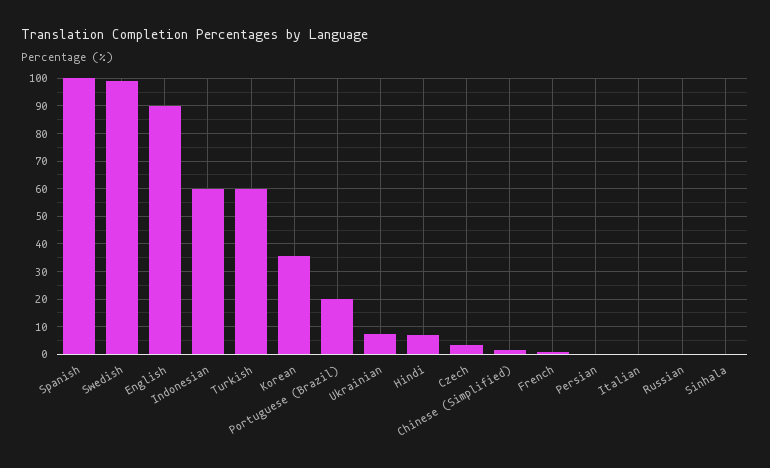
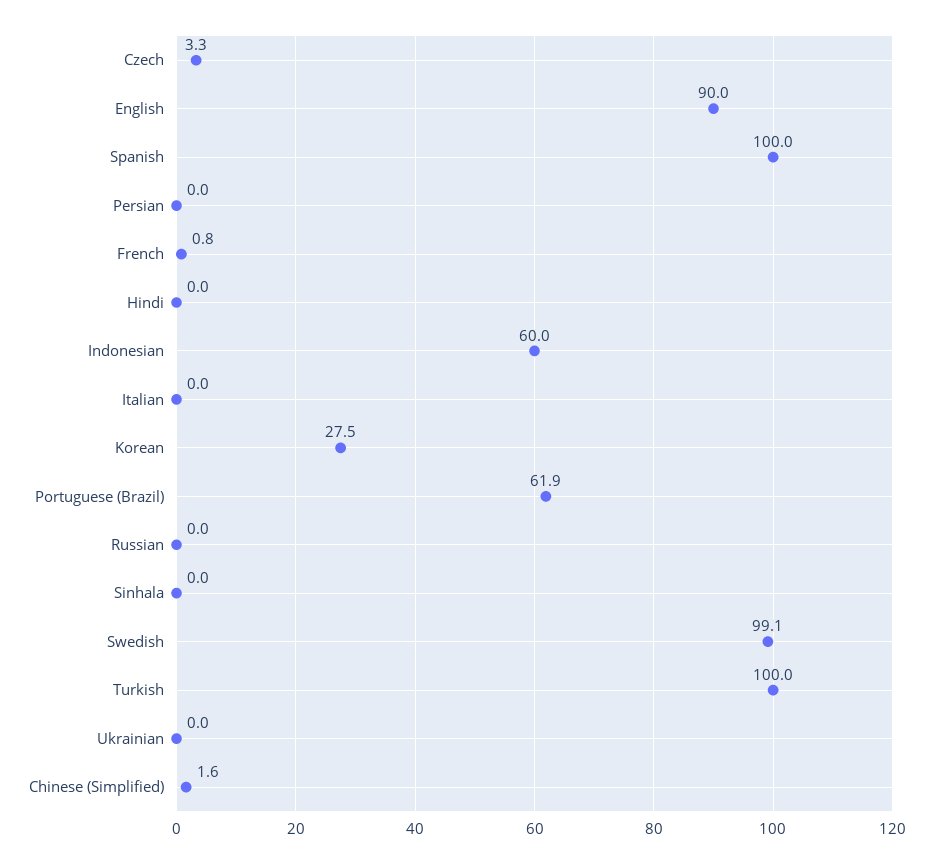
Turkish: 60 -> 100
Korean: 35 -> 27.5
Portuguese (Brazil): 20 -> 61.9
Ukrainian: 7.5 -> 0
Hindi: 7.5 -> 0

